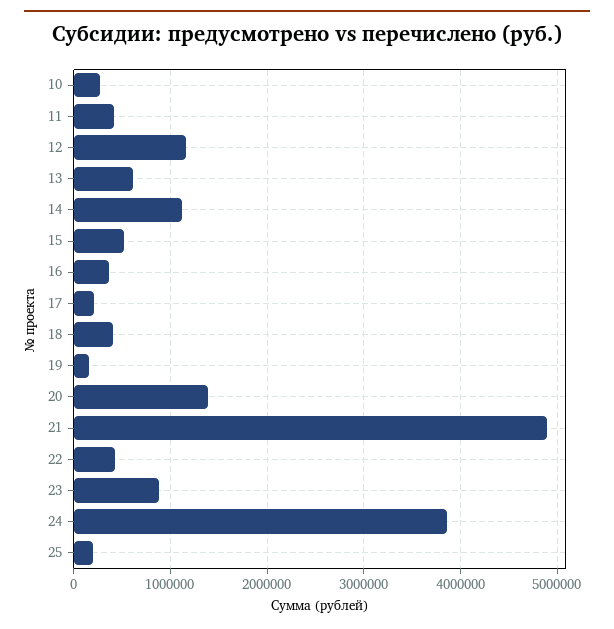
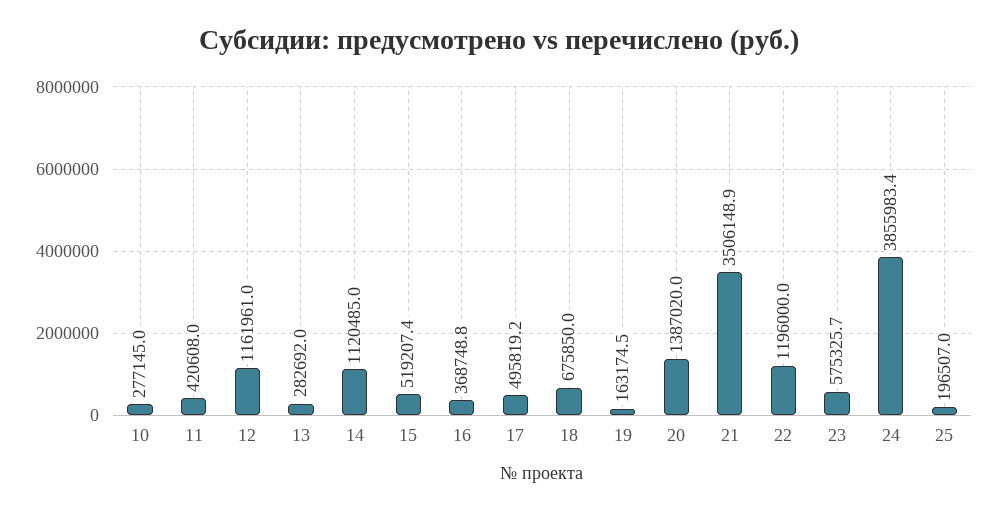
13: 600000 -> 282692
17: 200000 -> 495819.2
18: 400000 -> 675850
21: 4900000 -> 3506148.9
22: 400000 -> 1196000
23: 900000 -> 575325.7

